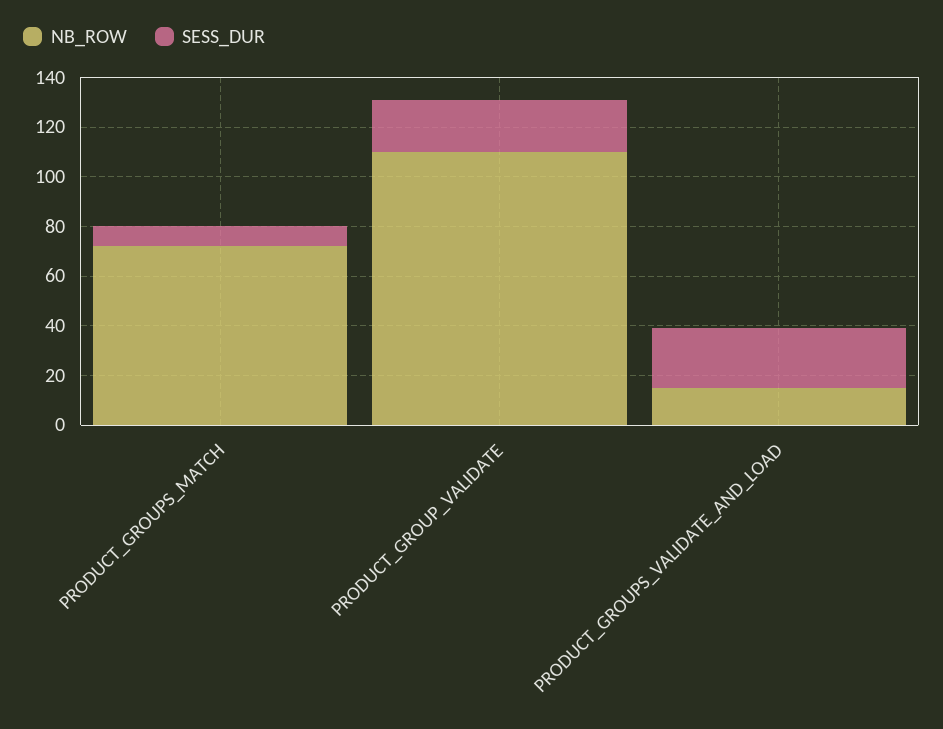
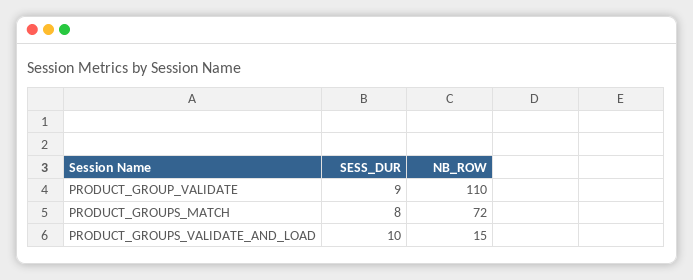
SESS_DUR, PRODUCT_GROUP_VALIDATE: 20 -> 9
SESS_DUR, PRODUCT_GROUPS_VALIDATE_AND_LOAD: 25 -> 10

